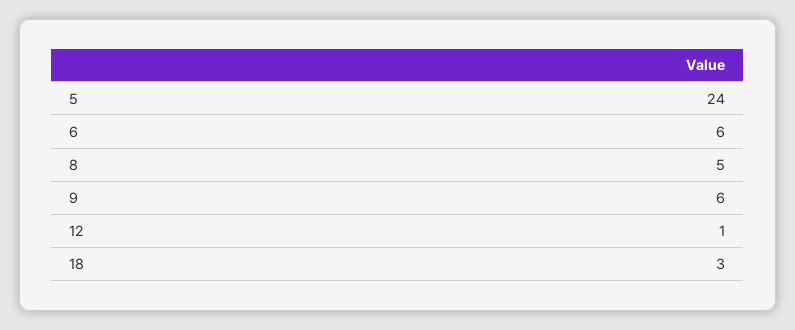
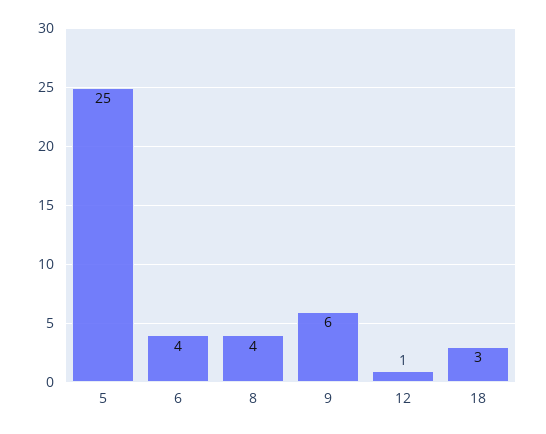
5: 24 -> 25
6: 6 -> 4
8: 5 -> 4

